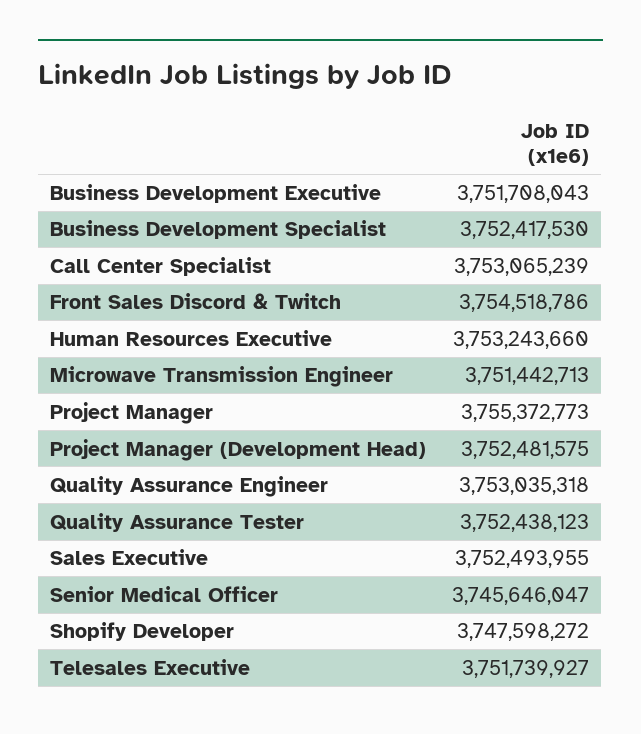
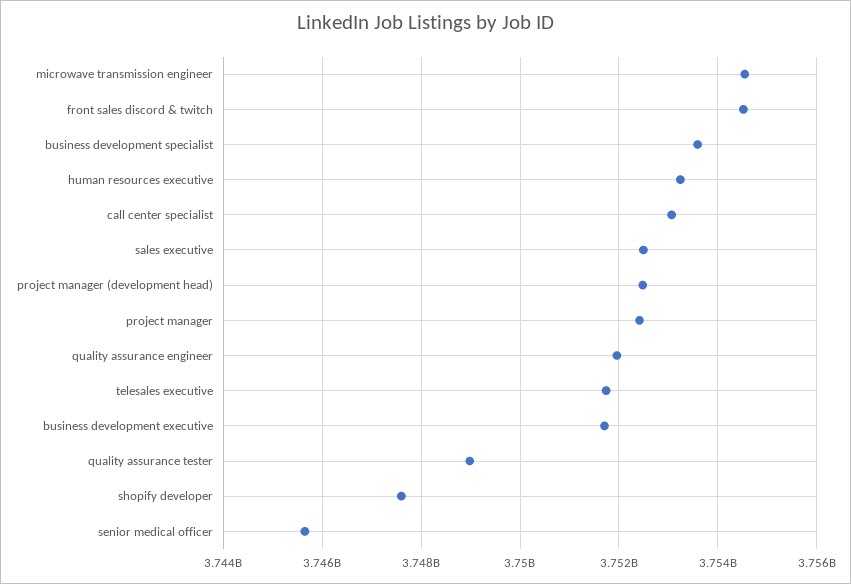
Business Development Specialist: 3752417530 -> 3753600000
Microwave Transmission Engineer: 3751442713 -> 3754600000
Project Manager: 3755372773 -> 3752400000
Quality Assurance Engineer: 3753035318 -> 3752000000
Quality Assurance Tester: 3752438123 -> 3749000000

